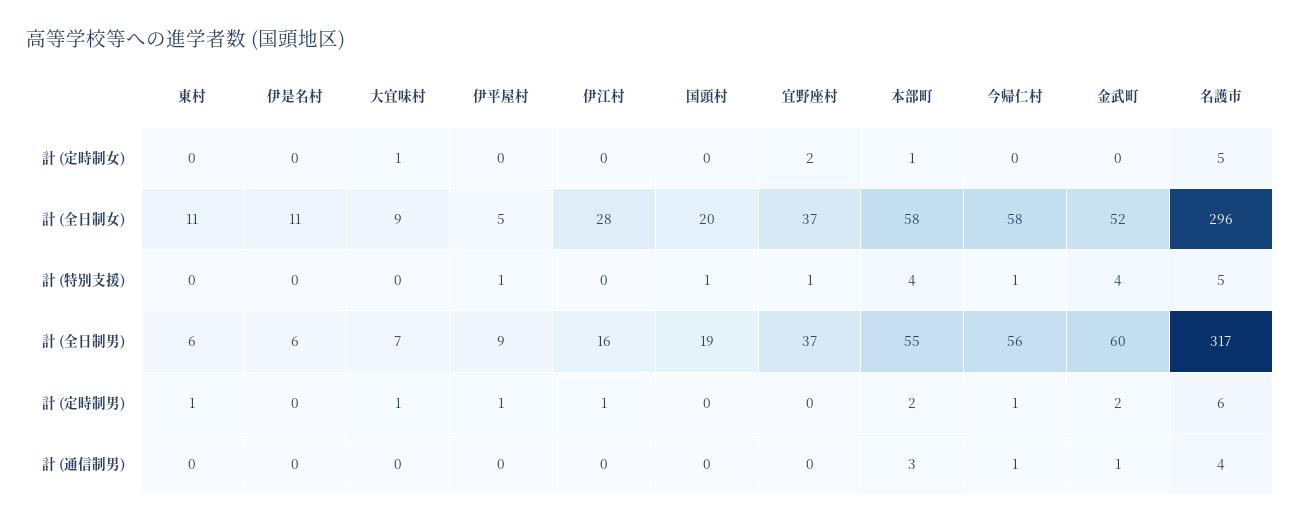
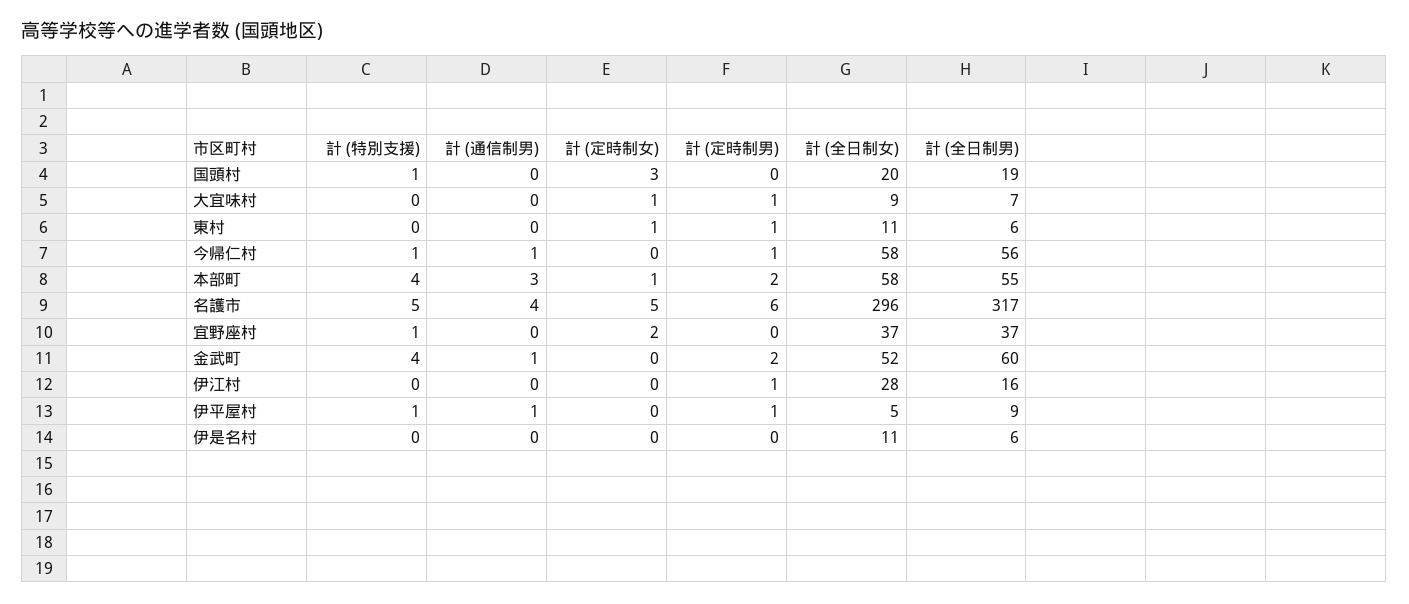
東村, 計 (定時制女): 0 -> 1
国頭村, 計 (定時制女): 0 -> 3
伊平屋村, 計 (通信制男): 0 -> 1

